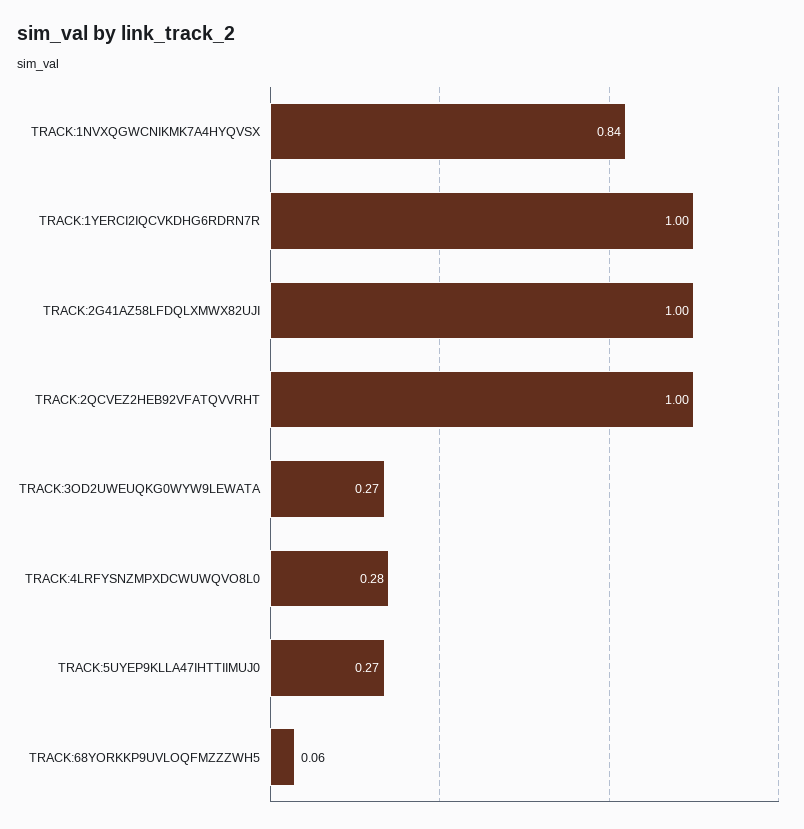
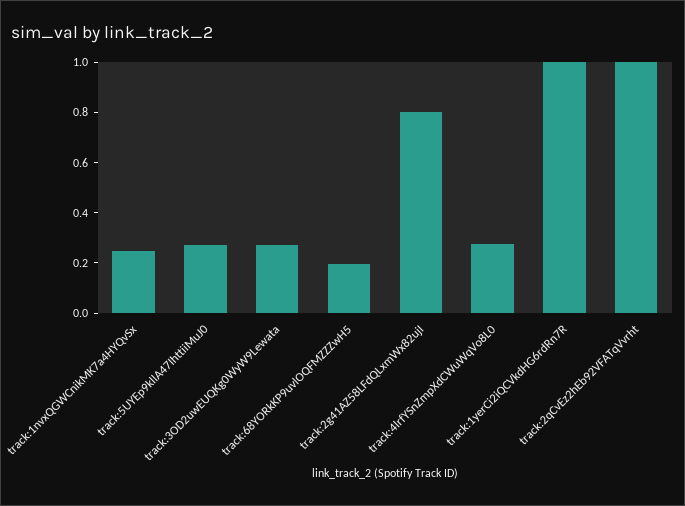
TRACK:1NVXQGWCNIKMK7A4HYQVSX: 0.84 -> 0.25
TRACK:2G41AZ58LFDQLXMWX82UJI: 1 -> 0.8
TRACK:68YORKKP9UVLOQFMZZZWH5: 0.06 -> 0.2

